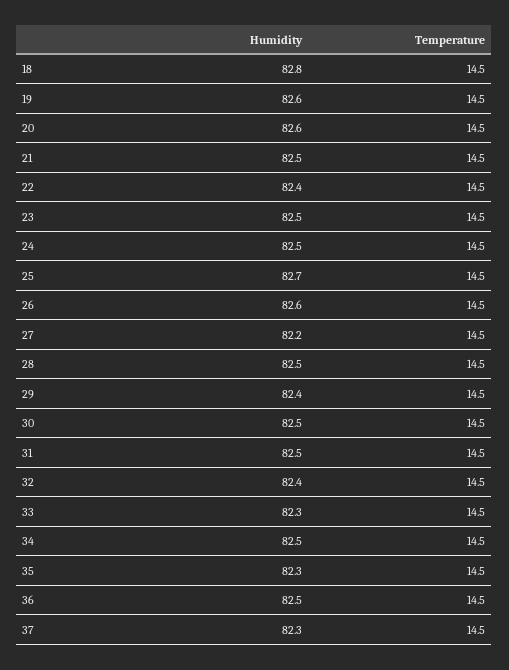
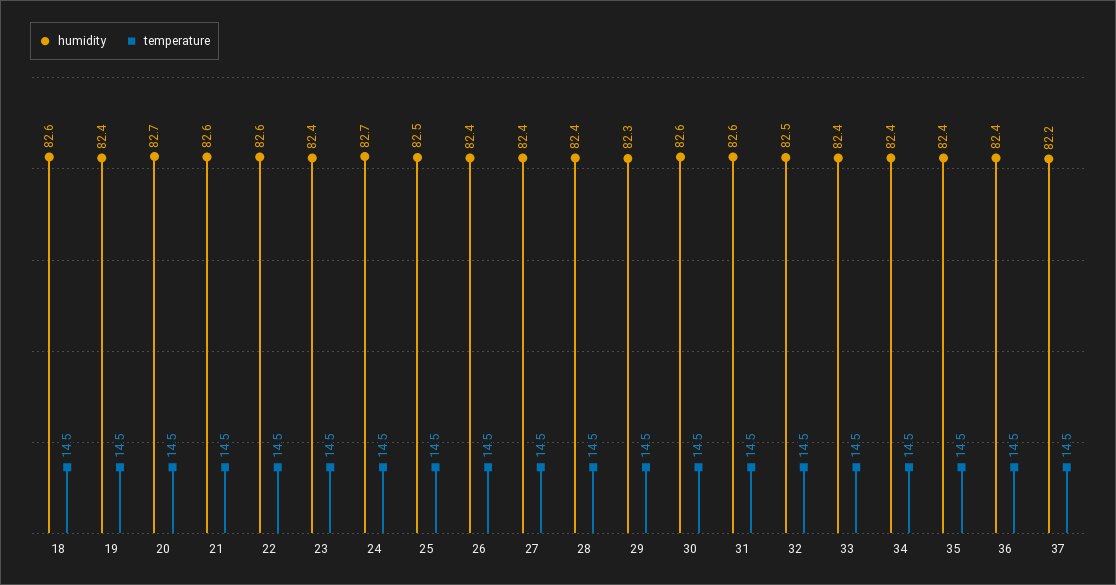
Humidity, 18: 82.8 -> 82.6
Humidity, 19: 82.6 -> 82.4
Humidity, 20: 82.6 -> 82.7
Humidity, 21: 82.5 -> 82.6
Humidity, 22: 82.4 -> 82.6
Humidity, 23: 82.5 -> 82.4
Humidity, 24: 82.5 -> 82.7
Humidity, 25: 82.7 -> 82.5
Humidity, 26: 82.6 -> 82.4
Humidity, 27: 82.2 -> 82.4
Humidity, 28: 82.5 -> 82.4
Humidity, 29: 82.4 -> 82.3
Humidity, 30: 82.5 -> 82.6
Humidity, 31: 82.5 -> 82.6
Humidity, 32: 82.4 -> 82.5
Humidity, 33: 82.3 -> 82.4
Humidity, 34: 82.5 -> 82.4
Humidity, 35: 82.3 -> 82.4
Humidity, 36: 82.5 -> 82.4
Humidity, 37: 82.3 -> 82.2

